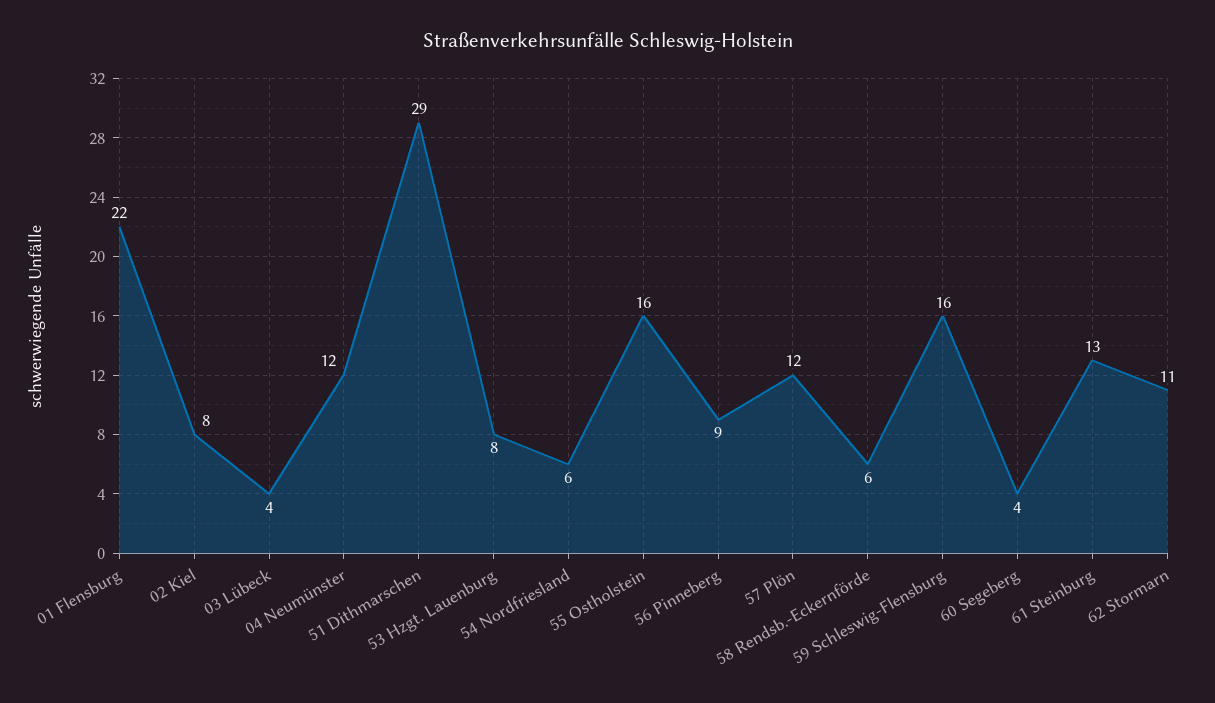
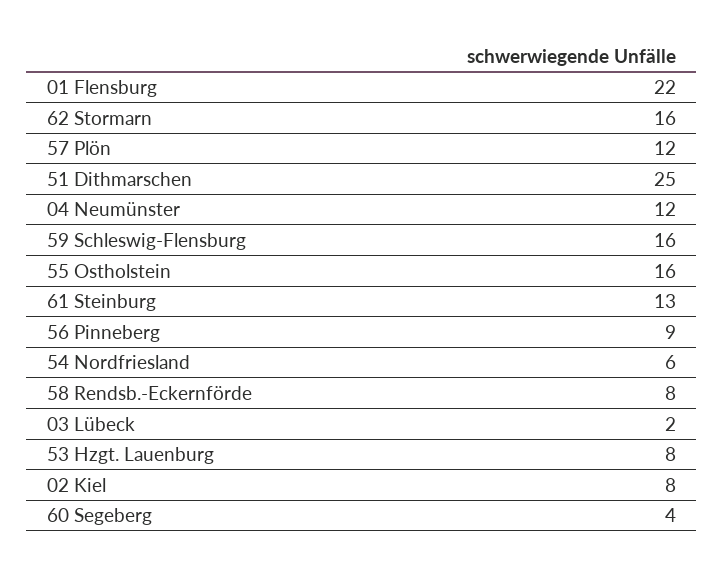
03 Lübeck: 4 -> 2
51 Dithmarschen: 29 -> 25
58 Rendsb.-Eckernförde: 6 -> 8
62 Stormarn: 11 -> 16

